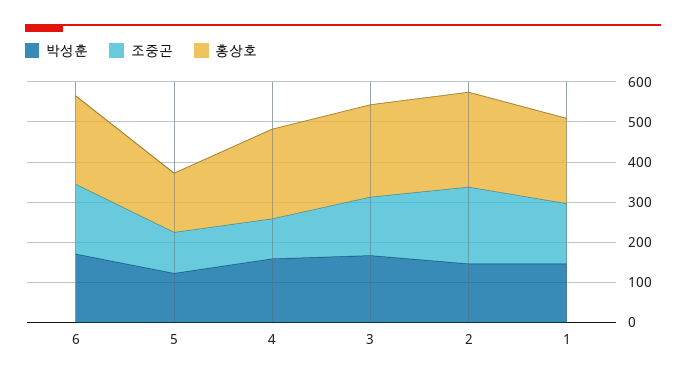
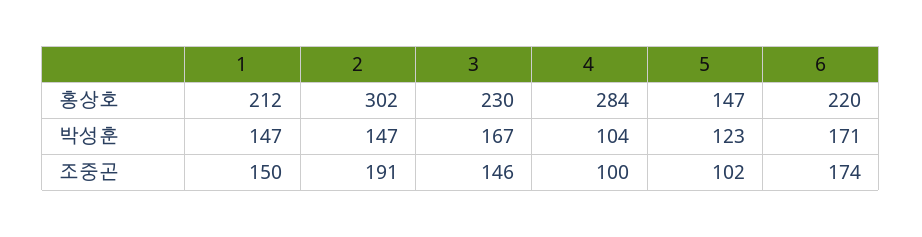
박성훈, 4: 160 -> 104
홍상호, 4: 220 -> 284
홍상호, 2: 240 -> 302

